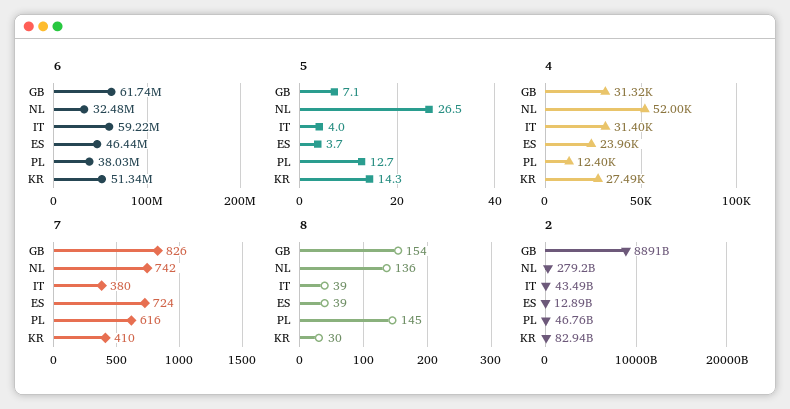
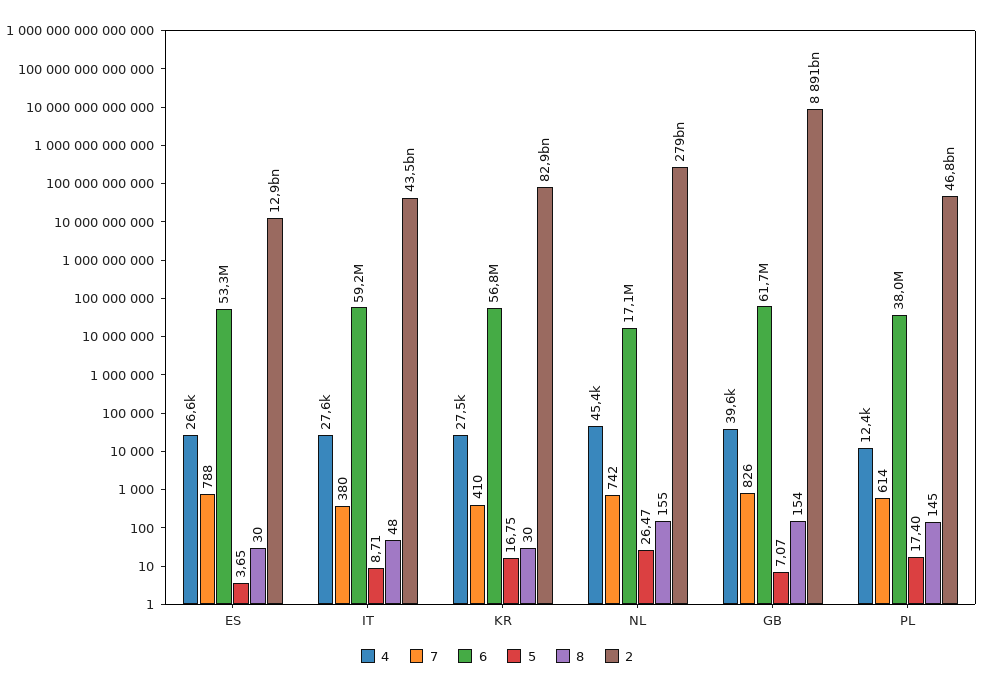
6, NL: 32480000 -> 17100000
6, ES: 46440000 -> 53300000
6, KR: 51340000 -> 56800000
5, IT: 4 -> 8.71
5, PL: 12.7 -> 17.4
5, KR: 14.3 -> 16.75
4, GB: 31320 -> 39600
4, NL: 52000 -> 45400
4, IT: 31400 -> 27600
4, ES: 23960 -> 26600
7, ES: 724 -> 788
7, PL: 616 -> 614
8, NL: 136 -> 155
8, IT: 39 -> 48
8, ES: 39 -> 30

